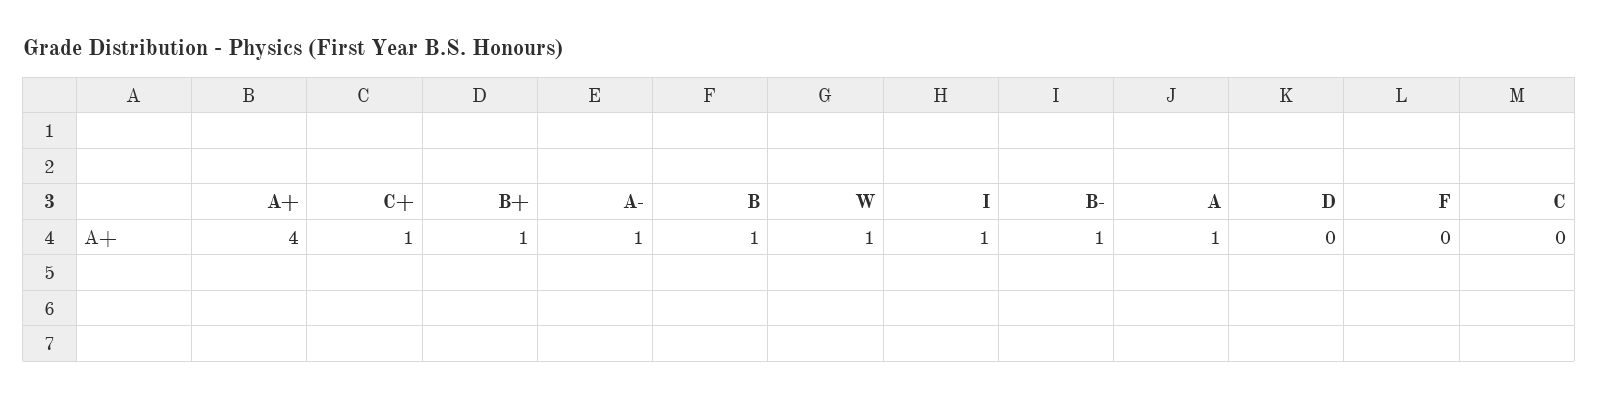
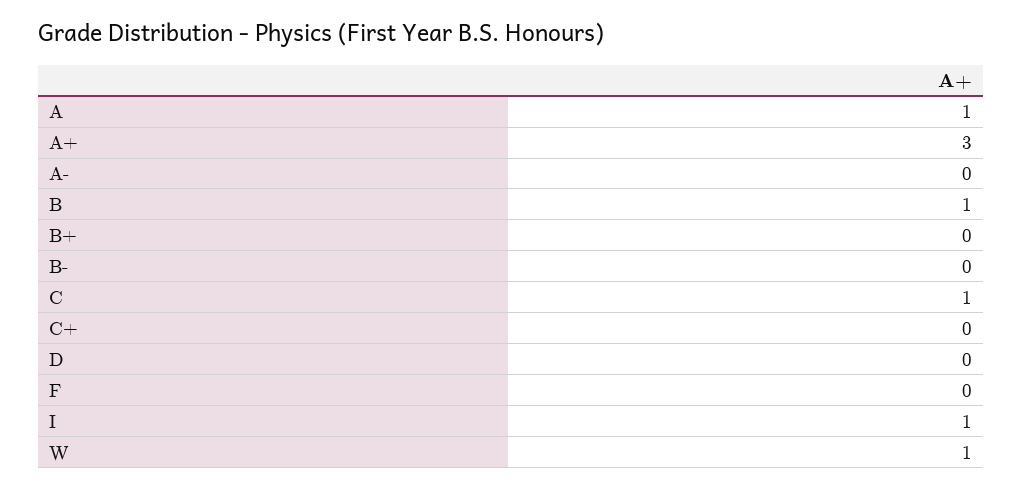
A+: 4 -> 3
C+: 1 -> 0
B+: 1 -> 0
A-: 1 -> 0
B-: 1 -> 0
C: 0 -> 1

